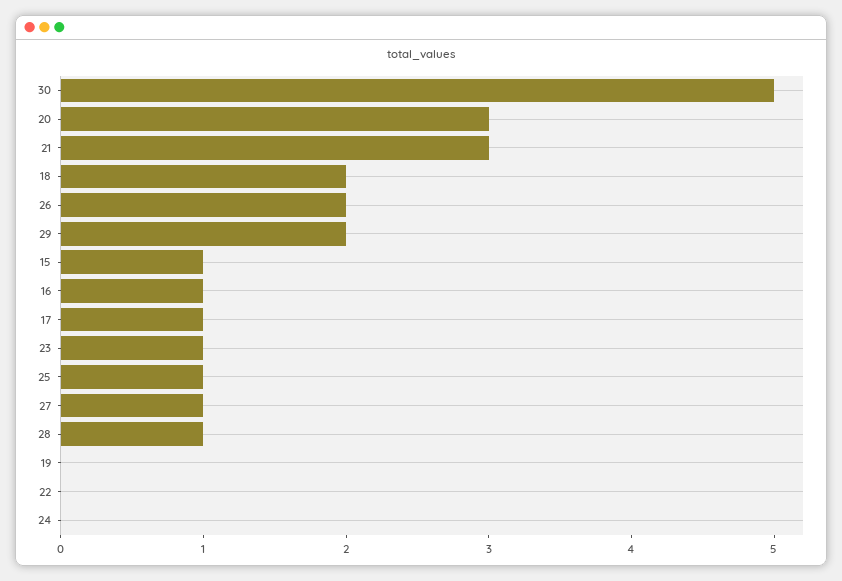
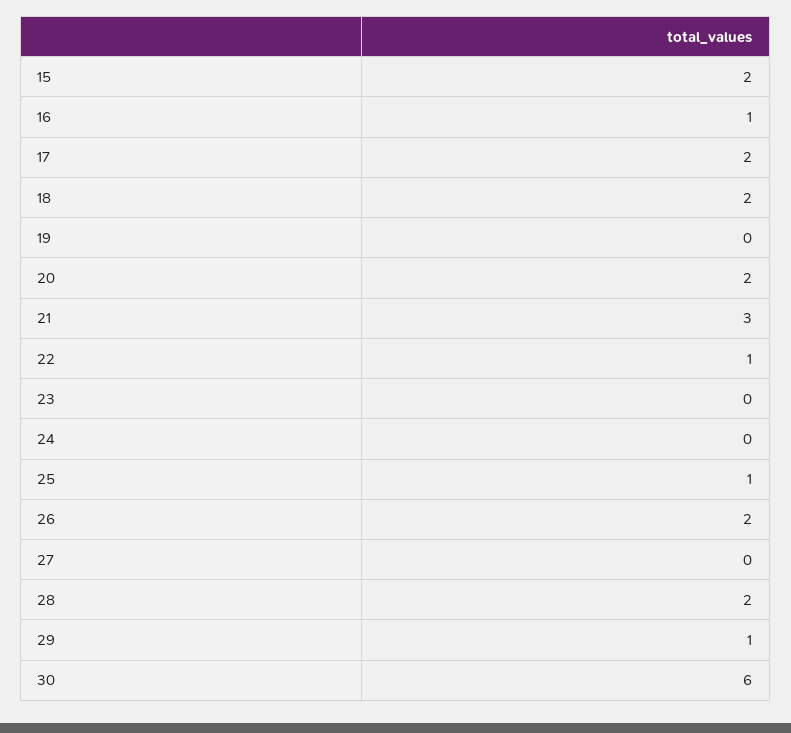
30: 5 -> 6
20: 3 -> 2
29: 2 -> 1
15: 1 -> 2
17: 1 -> 2
23: 1 -> 0
27: 1 -> 0
28: 1 -> 2
22: 0 -> 1

